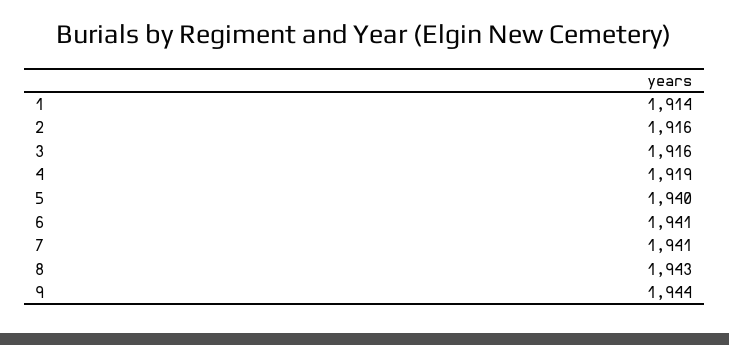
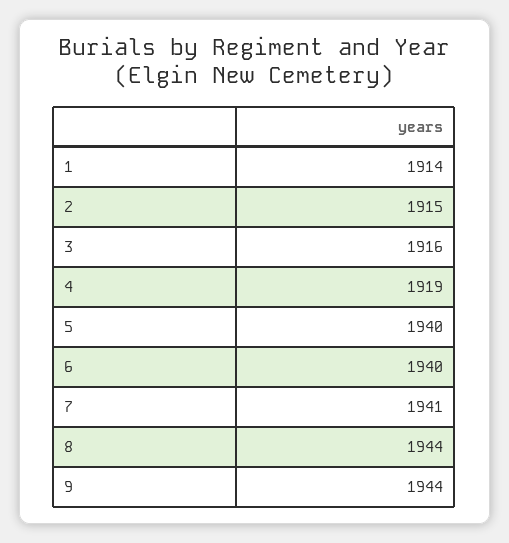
2: 1916 -> 1915
6: 1941 -> 1940
8: 1943 -> 1944

